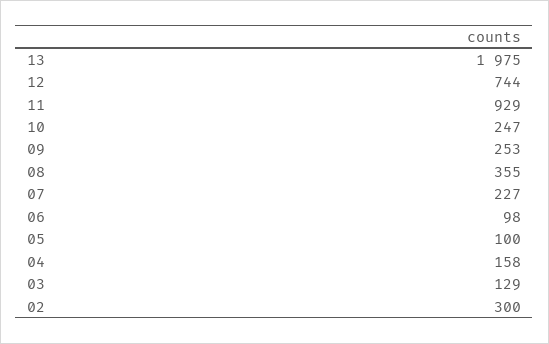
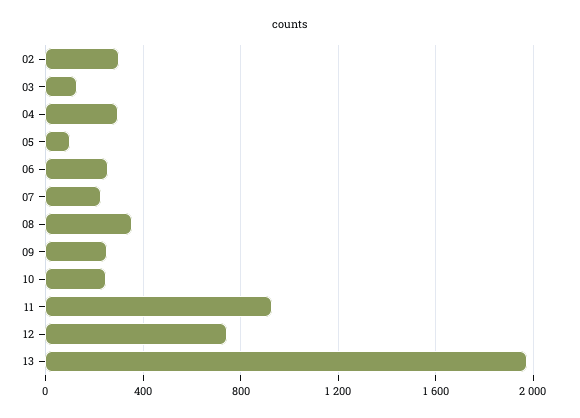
06: 98 -> 250
04: 158 -> 300

